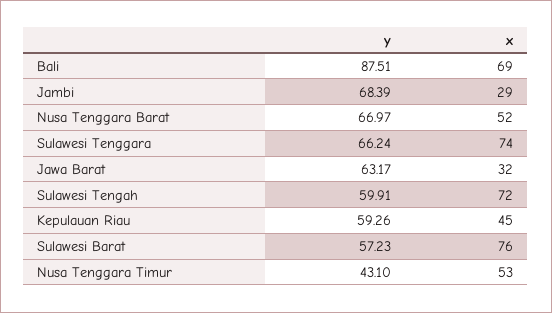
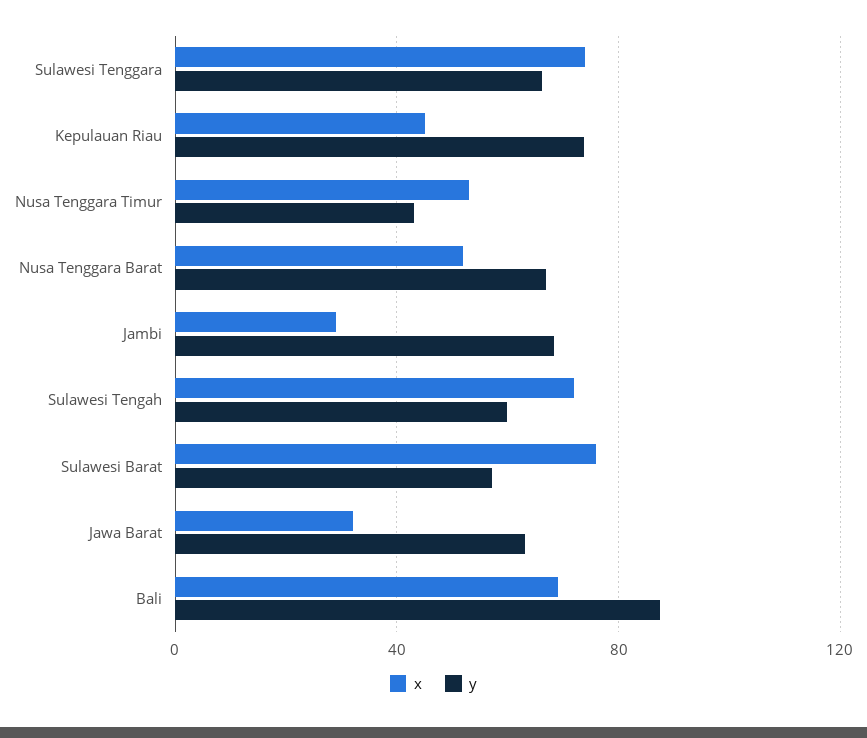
y, Kepulauan Riau: 59.26 -> 75

